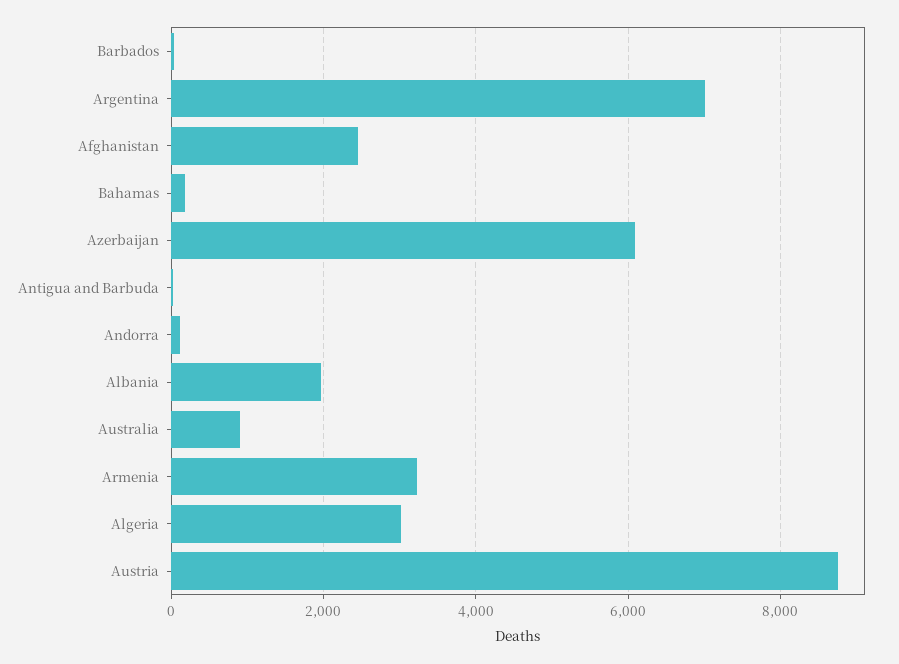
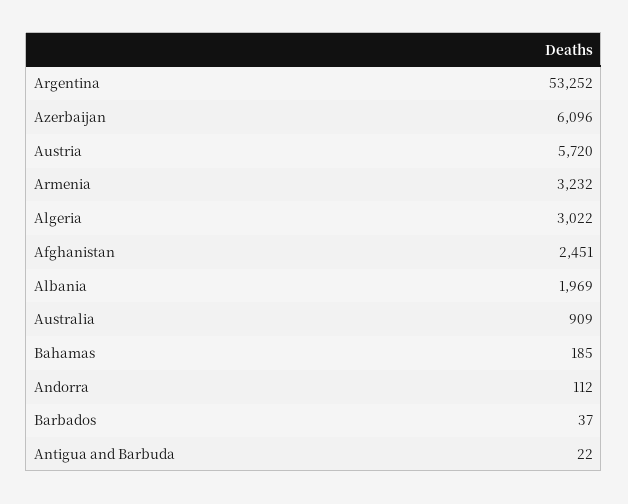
Argentina: 7000 -> 53252
Austria: 8800 -> 5720

